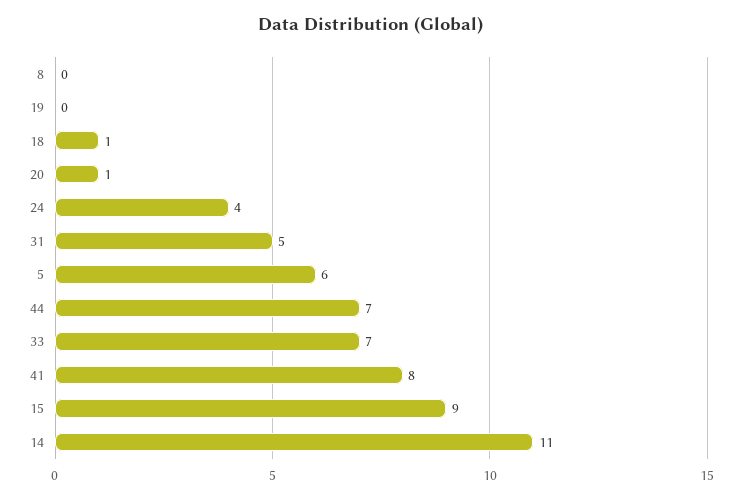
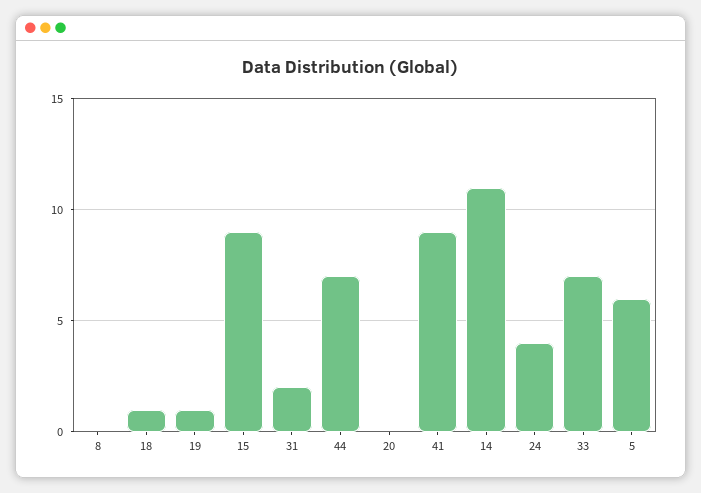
19: 0 -> 1
20: 1 -> 0
31: 5 -> 2
41: 8 -> 9

